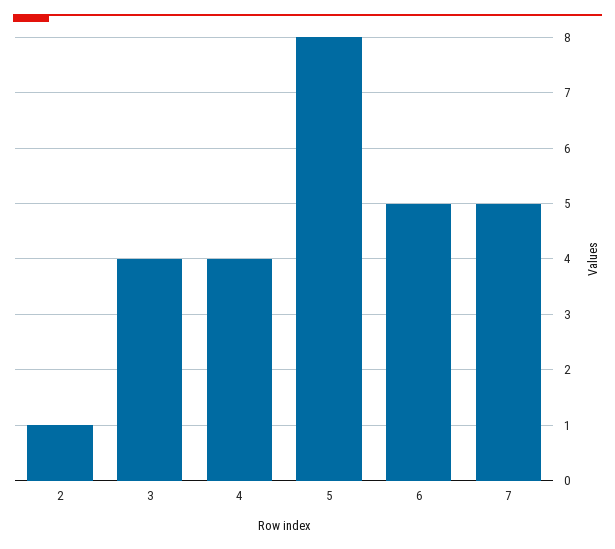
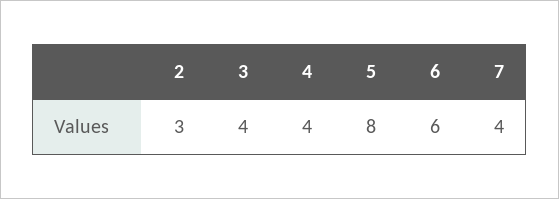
2: 1 -> 3
6: 5 -> 6
7: 5 -> 4

